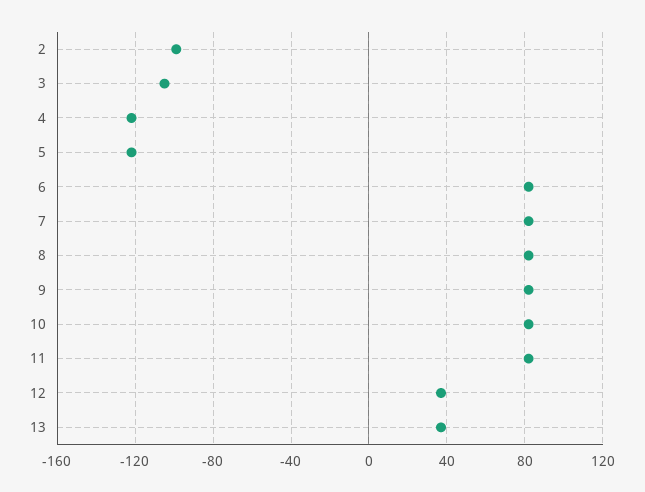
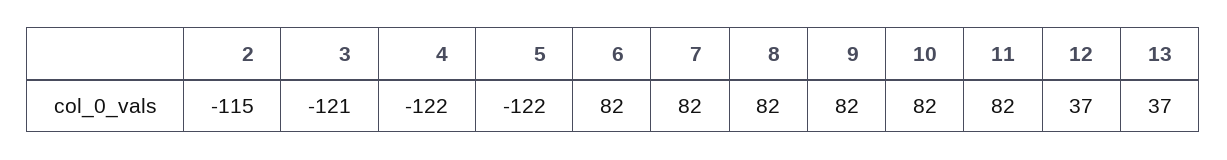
2: -100 -> -115
3: -105 -> -121

